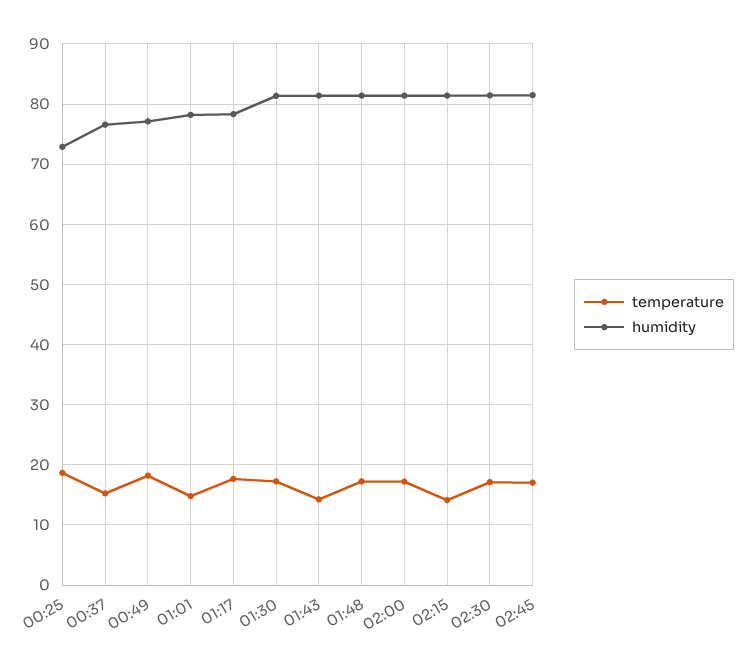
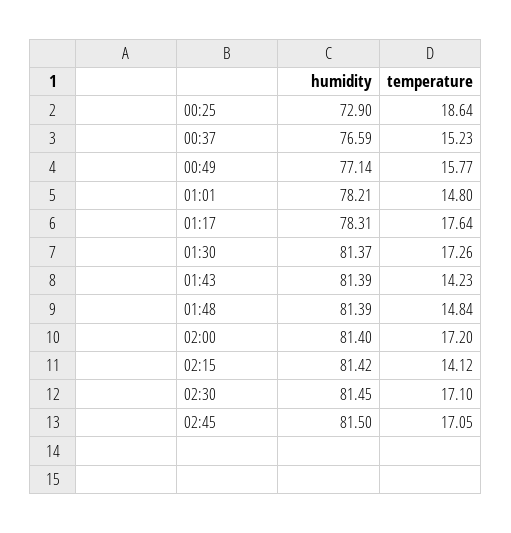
temperature, 00:49: 18 -> 15.77
temperature, 01:48: 17 -> 14.84

